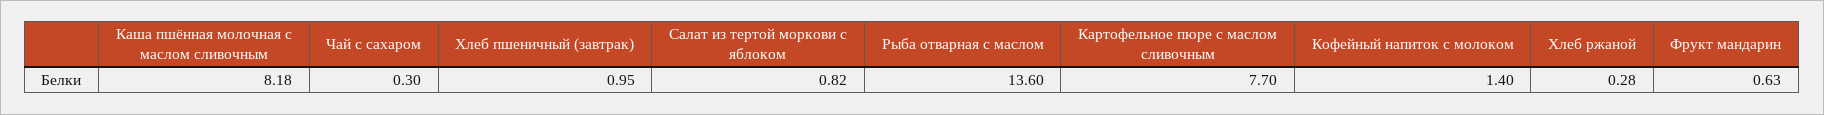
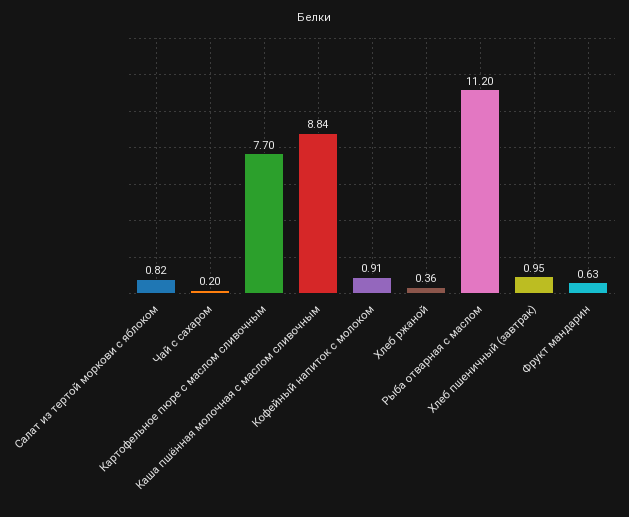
Каша пшённая молочная с маслом сливочным: 8.18 -> 8.84
Чай с сахаром: 0.3 -> 0.2
Рыба отварная с маслом: 13.6 -> 11.2
Кофейный напиток с молоком: 1.4 -> 0.91
Хлеб ржаной: 0.28 -> 0.36

